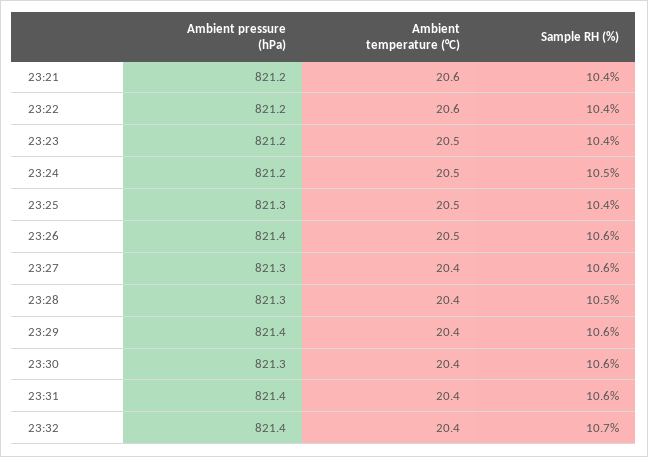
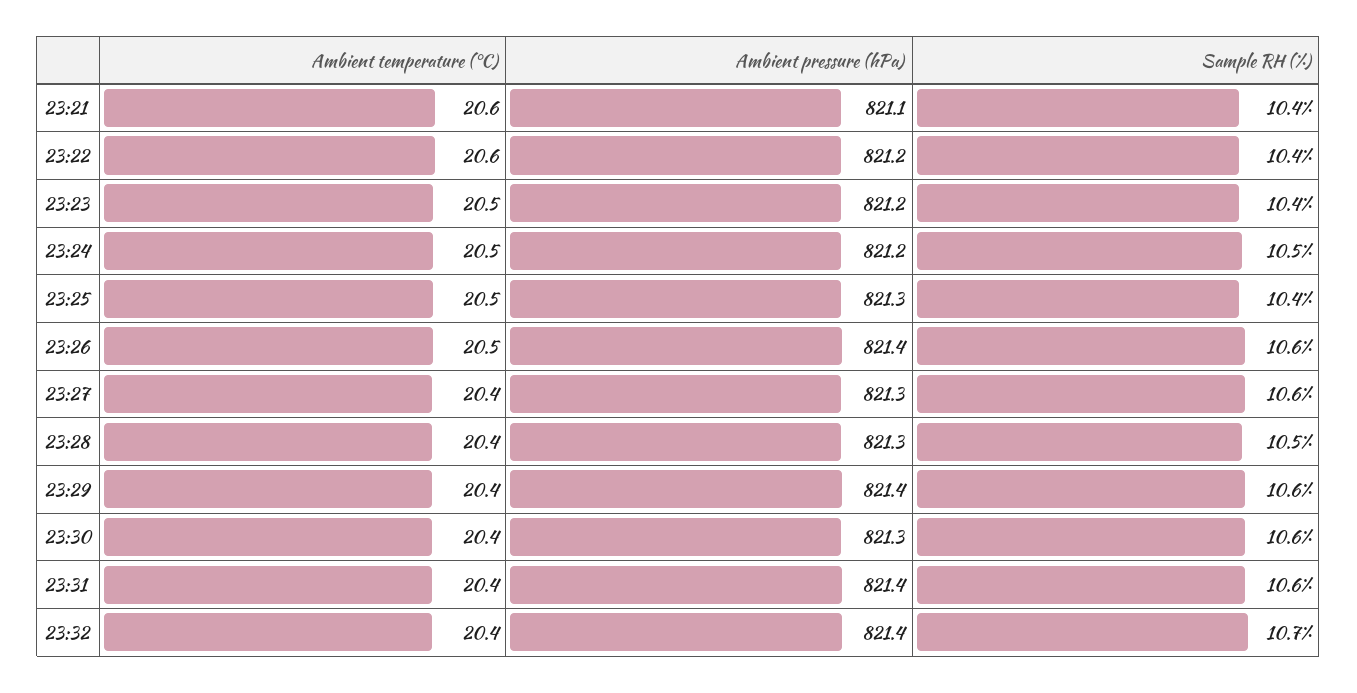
Ambient pressure (hPa), 23:21: 821.2 -> 821.1

